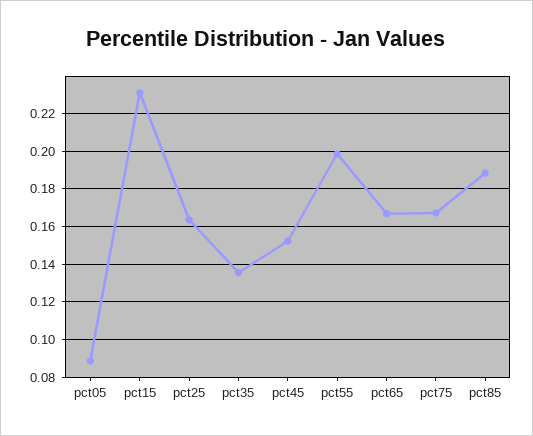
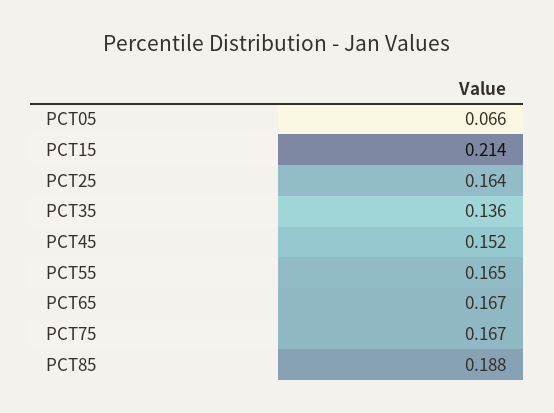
pct05: 0.09 -> 0.066
pct15: 0.23 -> 0.214
pct55: 0.2 -> 0.165

